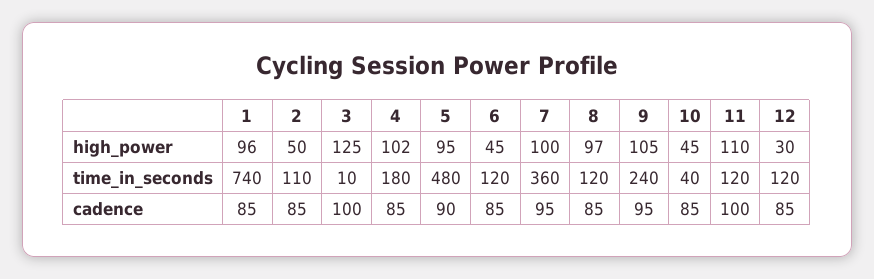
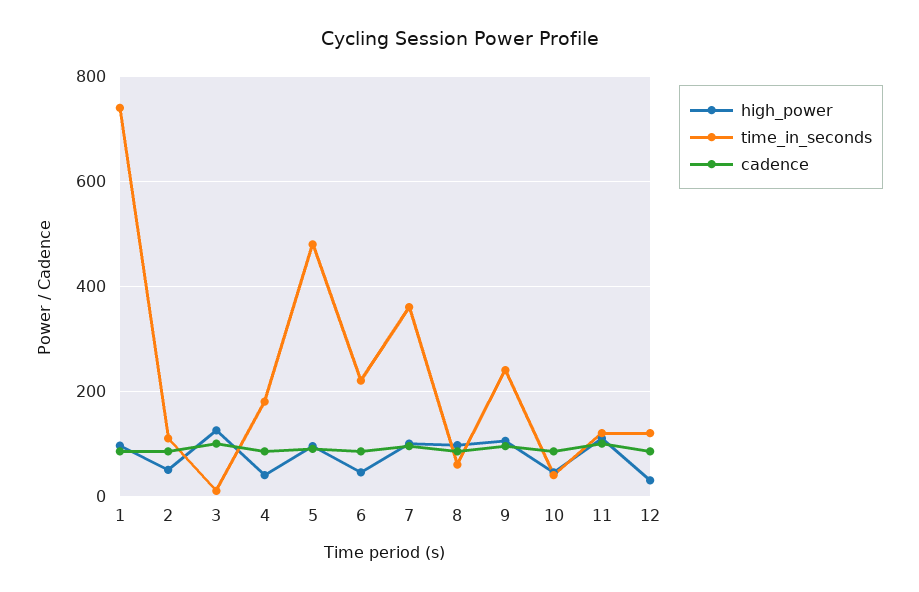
high_power, 4: 102 -> 40
time_in_seconds, 6: 120 -> 220
time_in_seconds, 8: 120 -> 60

